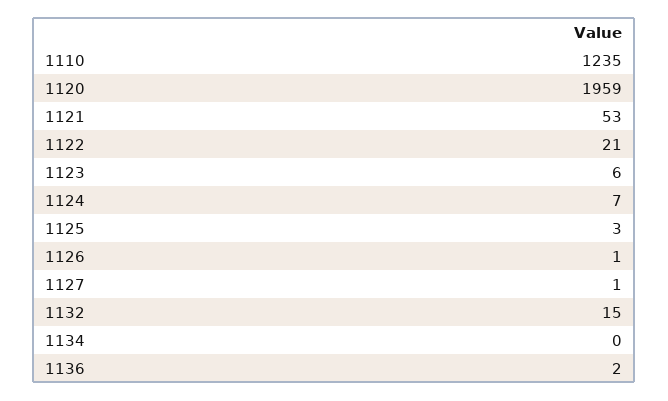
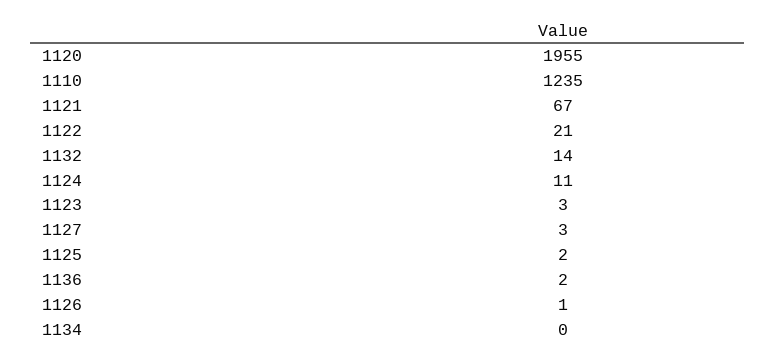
1120: 1959 -> 1955
1121: 53 -> 67
1123: 6 -> 3
1124: 7 -> 11
1125: 3 -> 2
1127: 1 -> 3
1132: 15 -> 14

